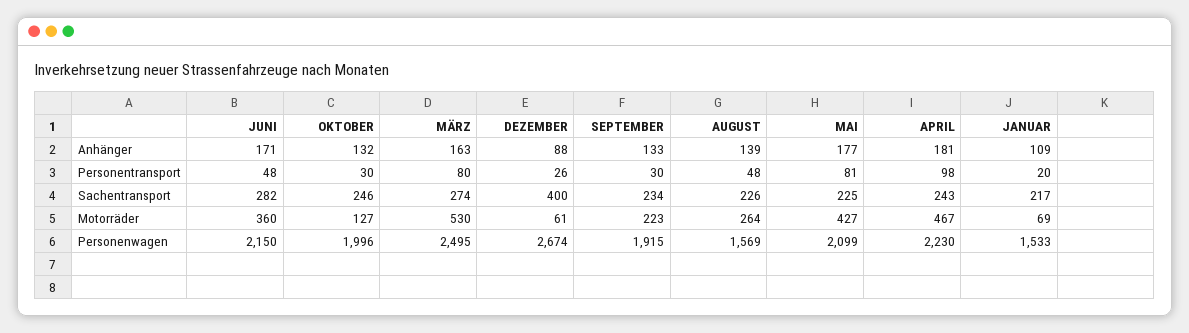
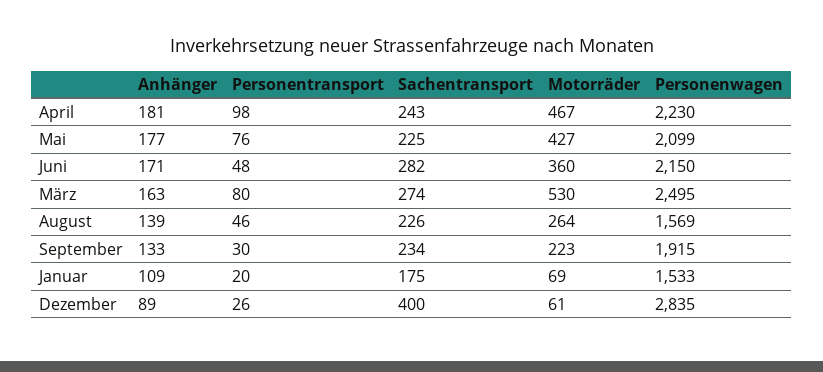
OKTOBER, Anhänger: 132 -> none
DEZEMBER, Anhänger: 88 -> 89
OKTOBER, Personentransport: 30 -> none
AUGUST, Personentransport: 48 -> 46
MAI, Personentransport: 81 -> 76
OKTOBER, Sachentransport: 246 -> none
JANUAR, Sachentransport: 217 -> 175
OKTOBER, Motorräder: 127 -> none
OKTOBER, Personenwagen: 1996 -> none
DEZEMBER, Personenwagen: 2674 -> 2835

